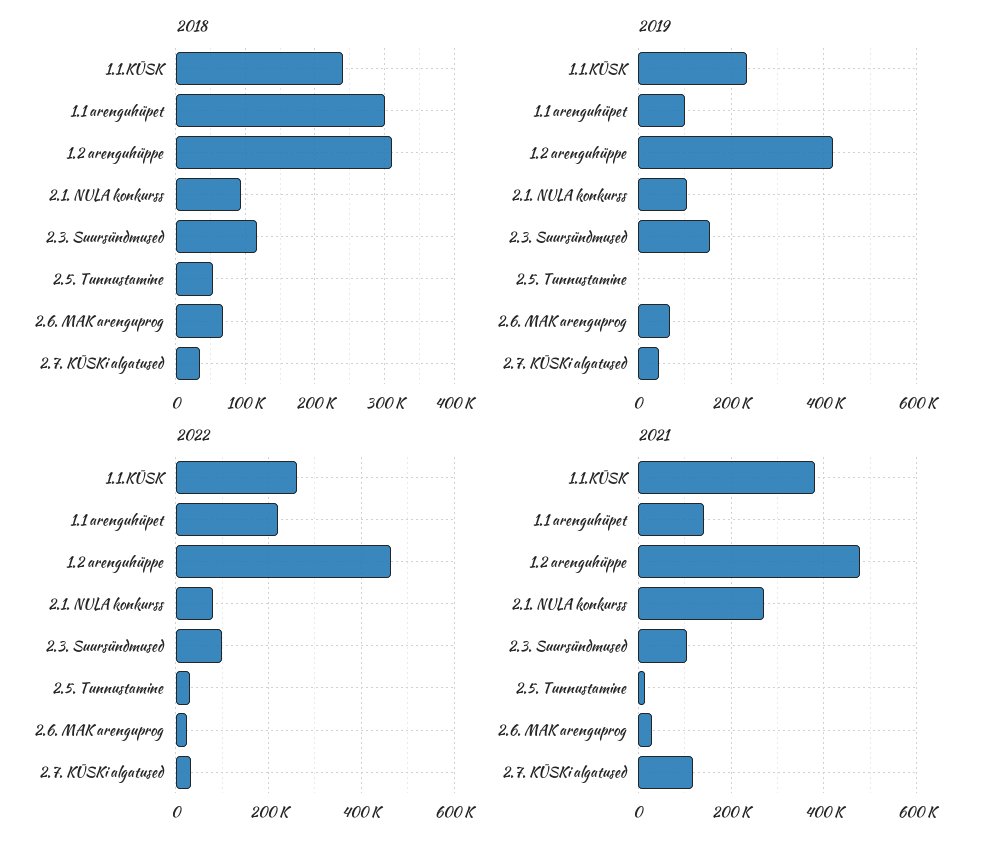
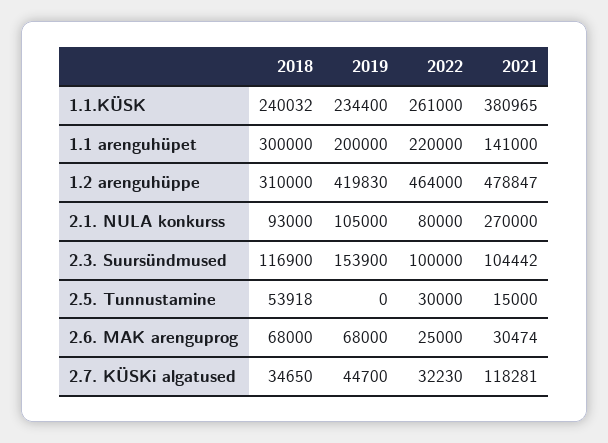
2019, 1.1 arenguhüpet: 100000 -> 200000

